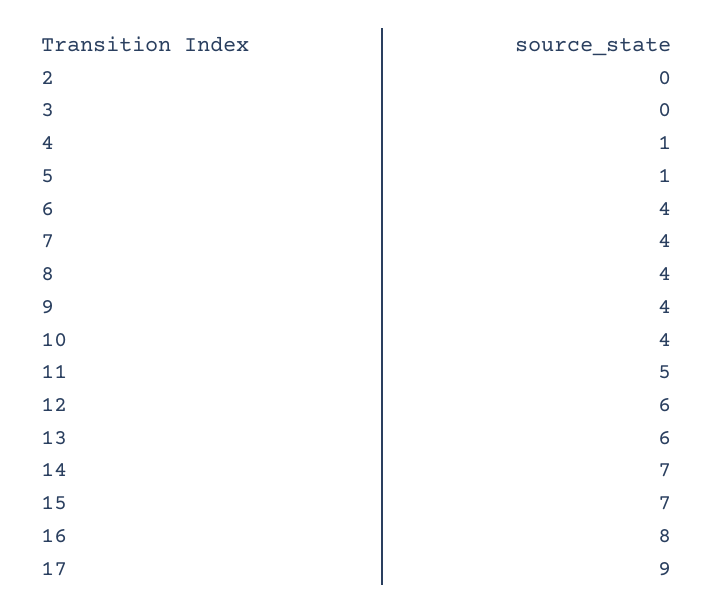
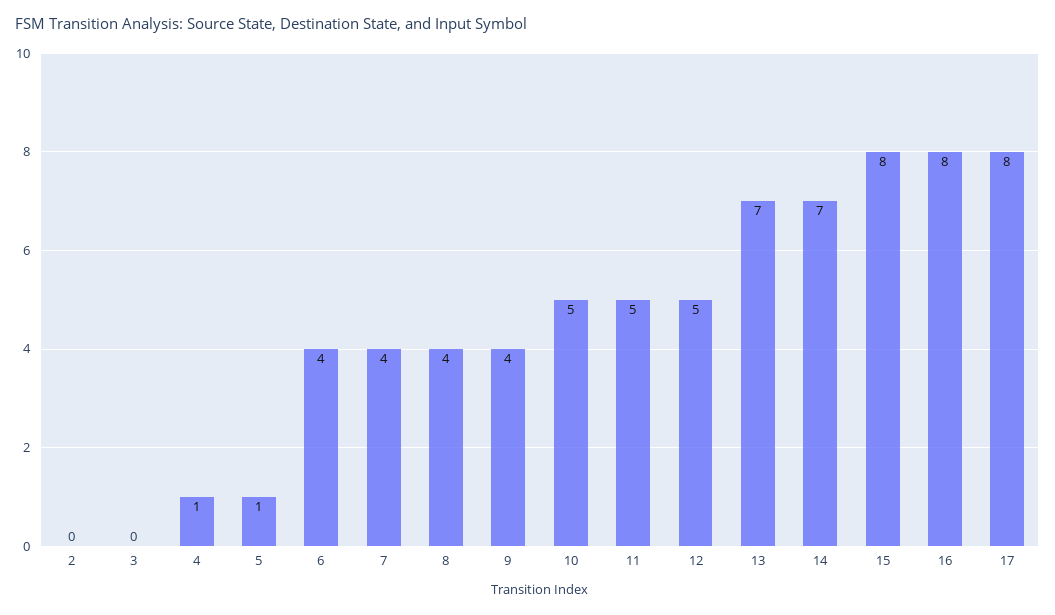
10: 4 -> 5
12: 6 -> 5
13: 6 -> 7
15: 7 -> 8
17: 9 -> 8

